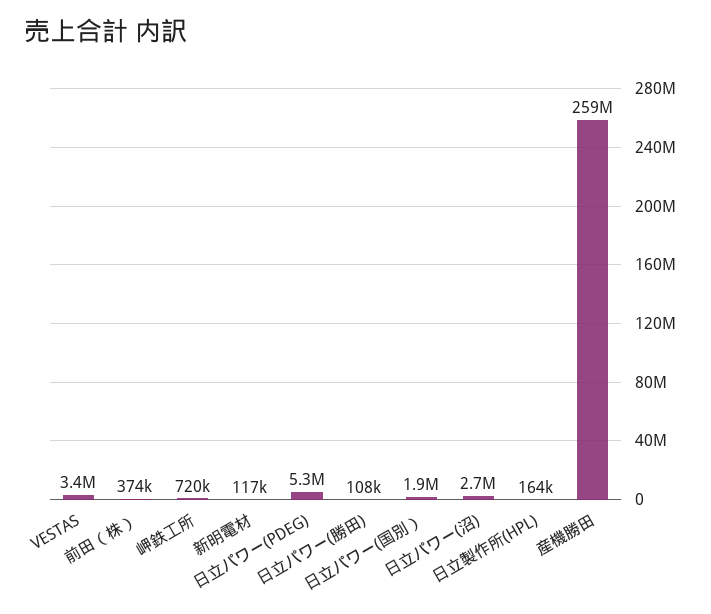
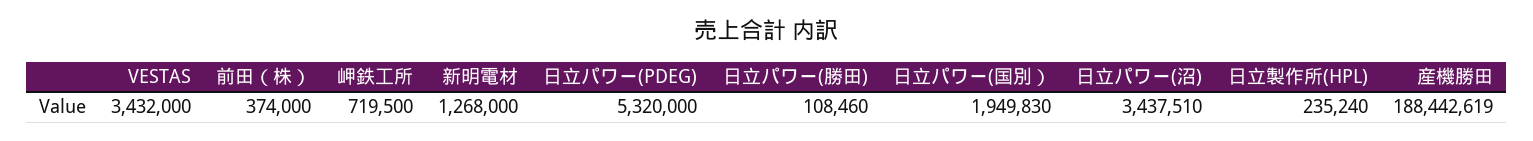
新明電材: 117000 -> 1268000
日立パワー(沼): 2700000 -> 3437510
日立製作所(HPL): 164000 -> 235240
産機勝田: 259000000 -> 188442619

